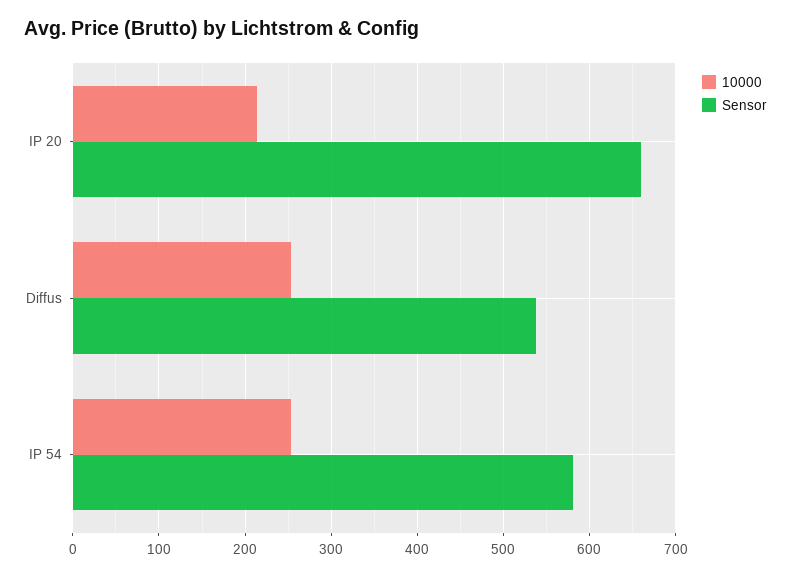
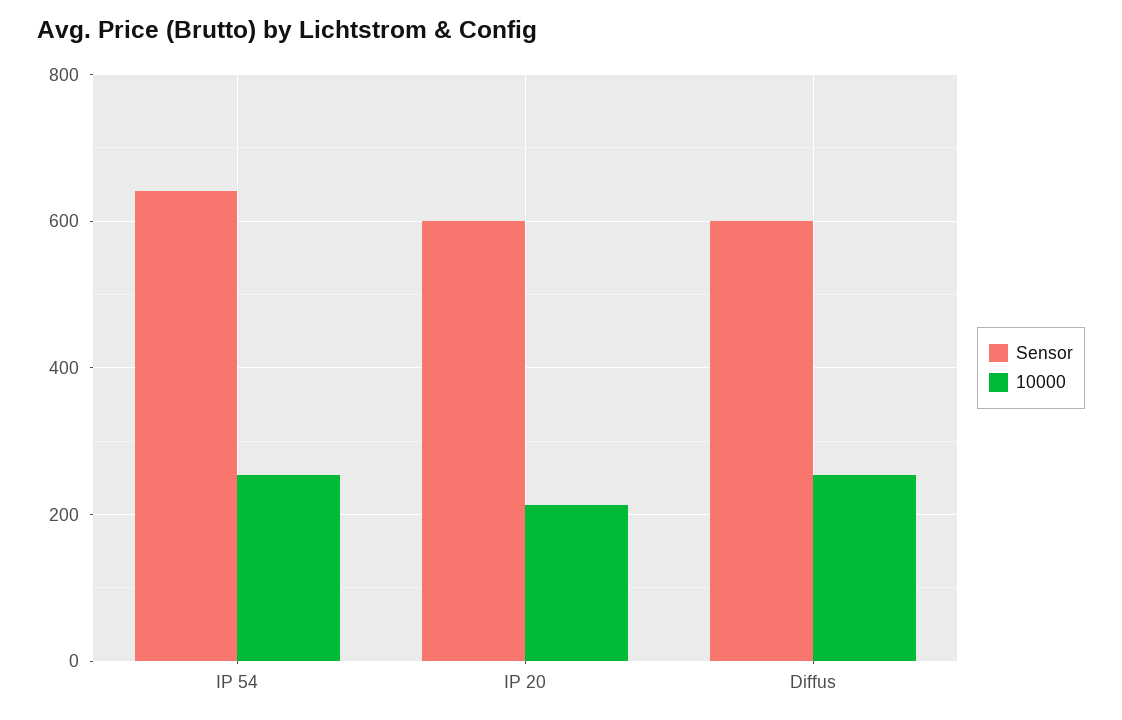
Sensor, IP 20: 660 -> 600
Sensor, Diffus: 540 -> 600
Sensor, IP 54: 580 -> 640

